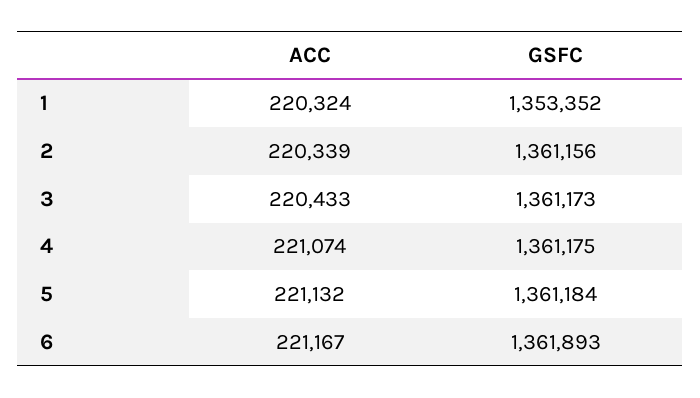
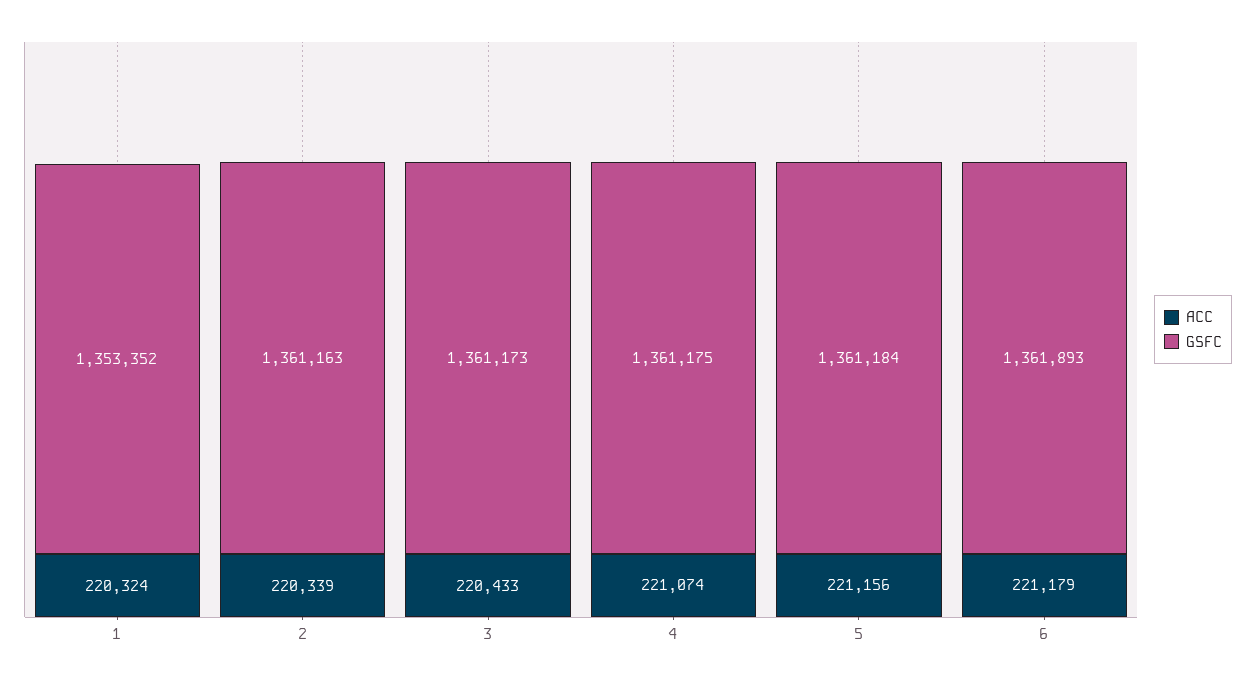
GSFC, 2: 1361156 -> 1361163
ACC, 5: 221132 -> 221156
ACC, 6: 221167 -> 221179

